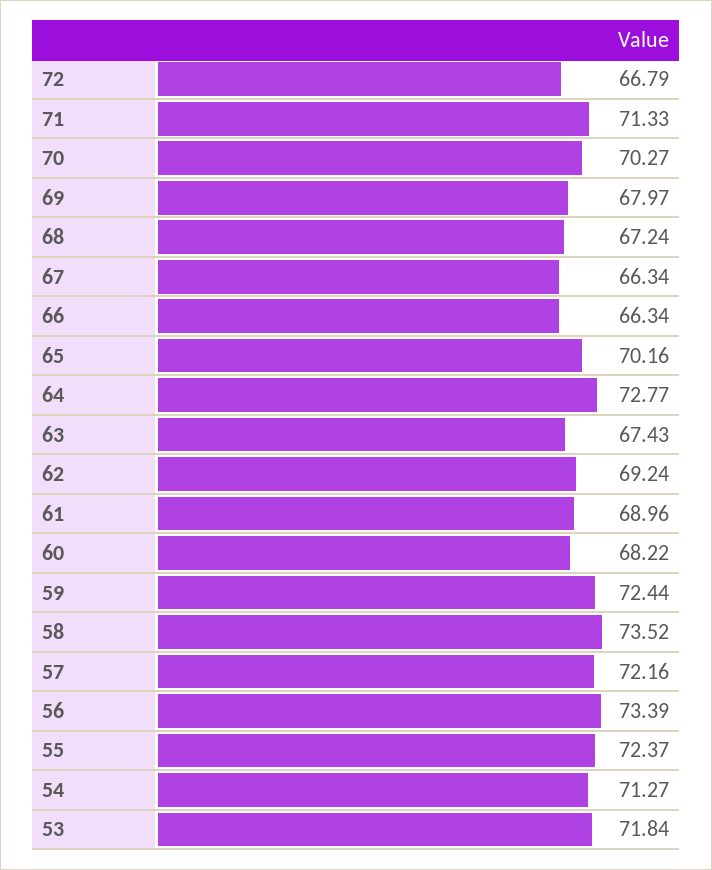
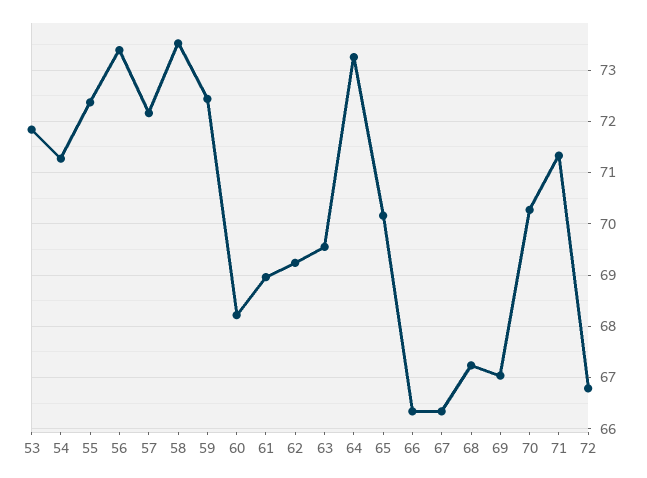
69: 67.97 -> 67
64: 72.77 -> 73.2
63: 67.43 -> 69.6

